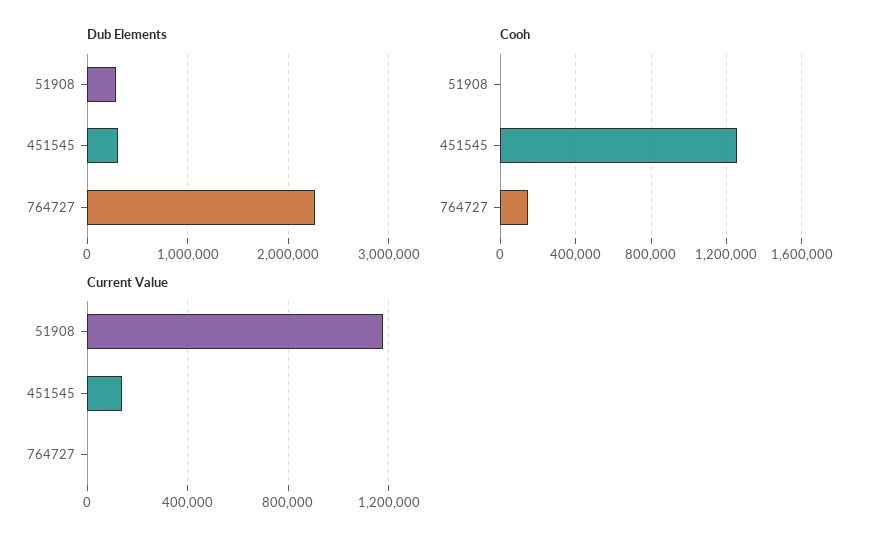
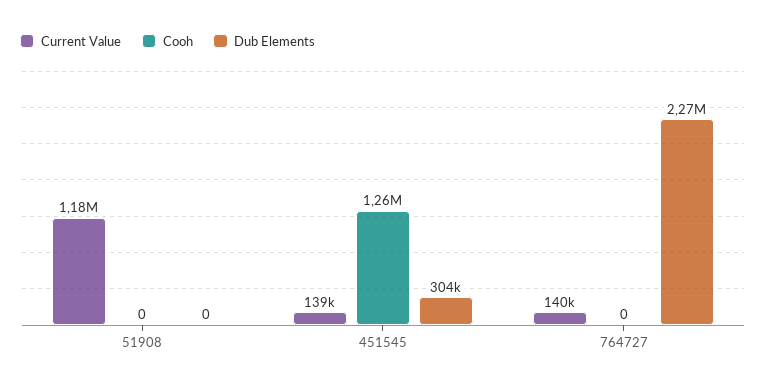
Dub Elements, 51908: 300000 -> 0
Cooh, 764727: 150000 -> 0
Current Value, 764727: 0 -> 140000

